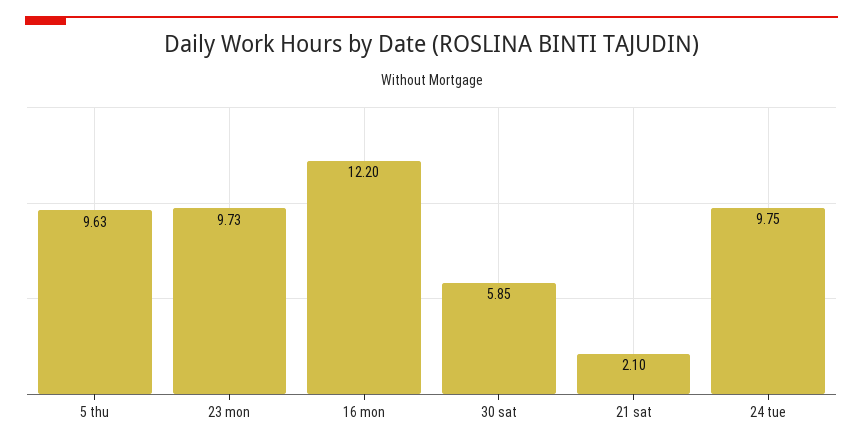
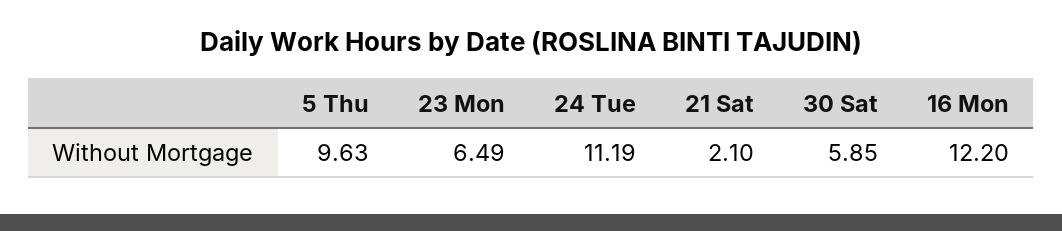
23 mon: 9.73 -> 6.49
24 tue: 9.75 -> 11.19

